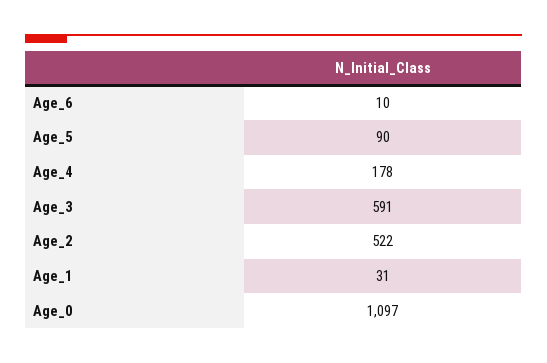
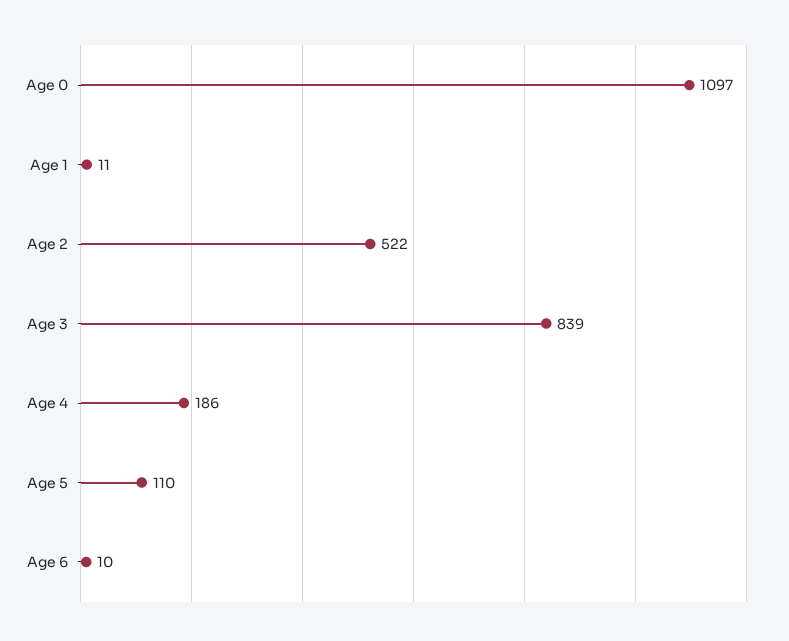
Age_5: 90 -> 110
Age_4: 178 -> 186
Age_3: 591 -> 839
Age_1: 31 -> 11

